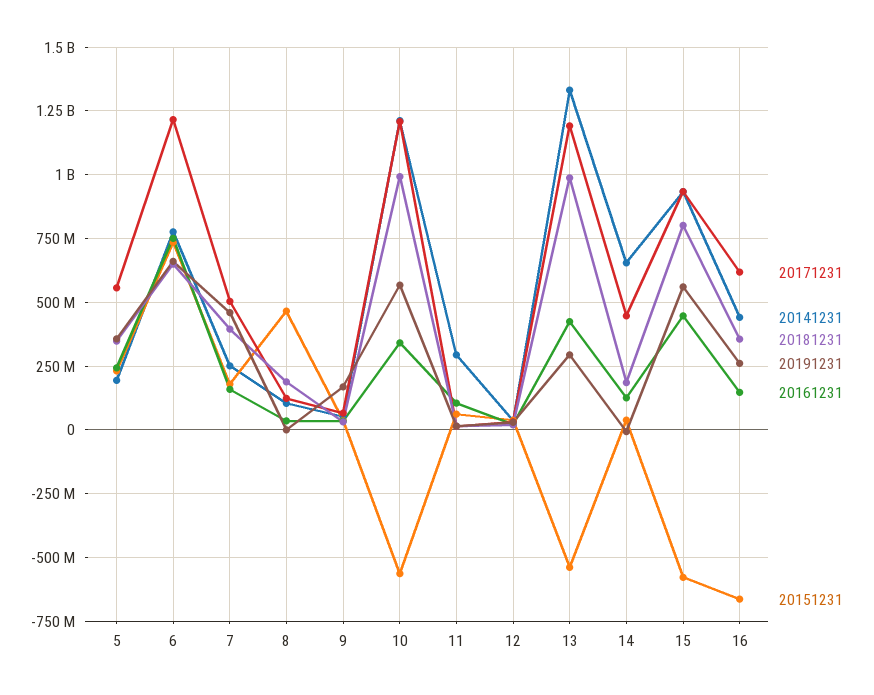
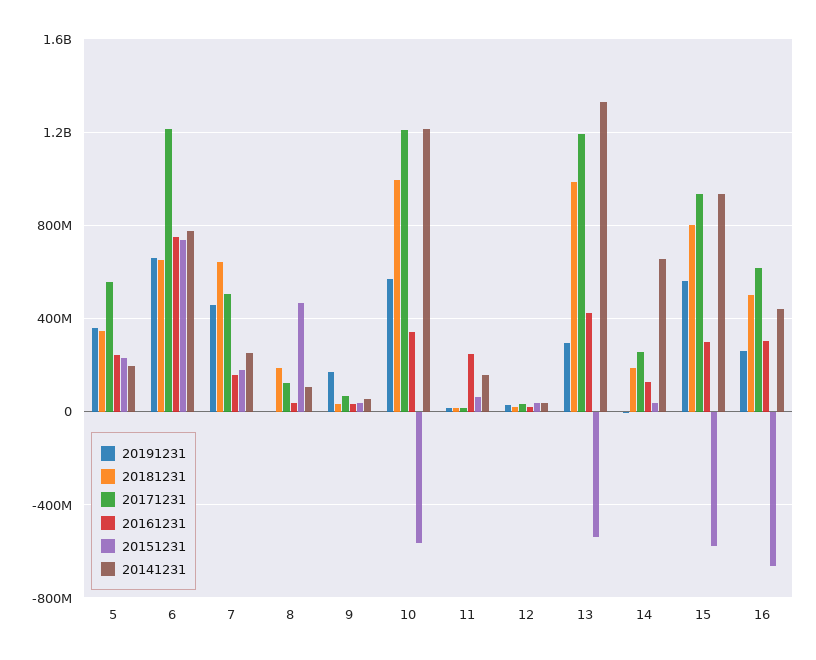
20181231, 7: 400000000 -> 650000000
20141231, 11: 300000000 -> 150000000
20161231, 11: 100000000 -> 250000000
20171231, 14: 450000000 -> 250000000
20161231, 15: 450000000 -> 300000000
20181231, 16: 350000000 -> 500000000
20161231, 16: 150000000 -> 300000000

